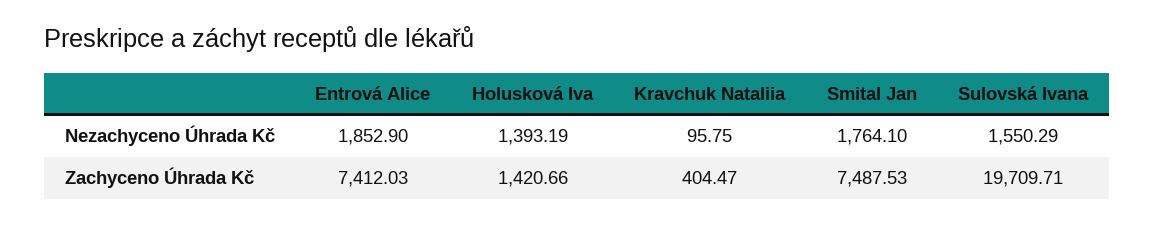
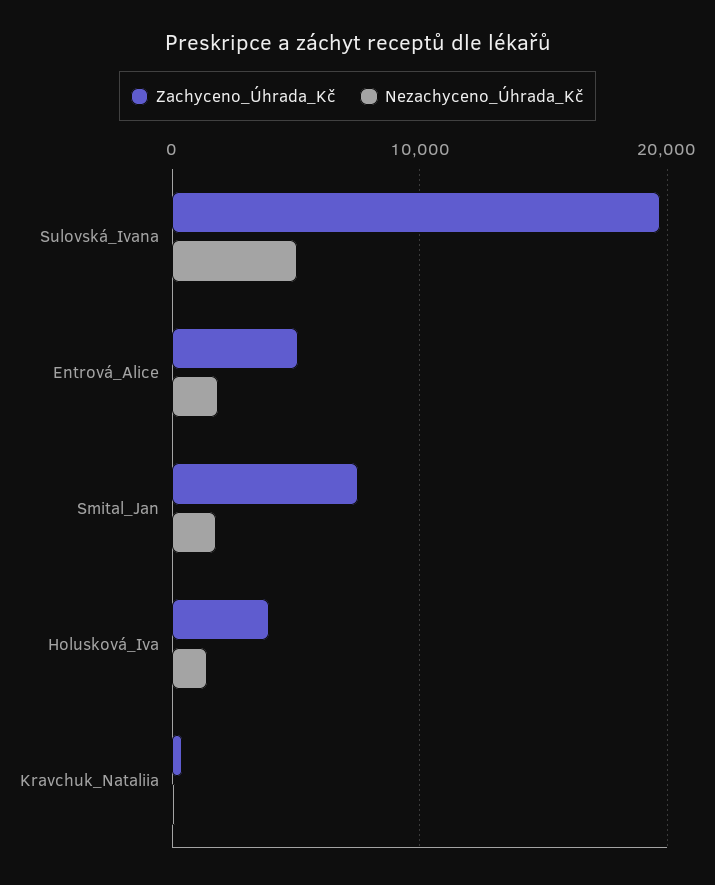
Nezachyceno Úhrada Kč, Sulovská Ivana: 1550.29 -> 5000
Zachyceno Úhrada Kč, Entrová Alice: 7412.03 -> 5000
Zachyceno Úhrada Kč, Holusková Iva: 1420.66 -> 4000

